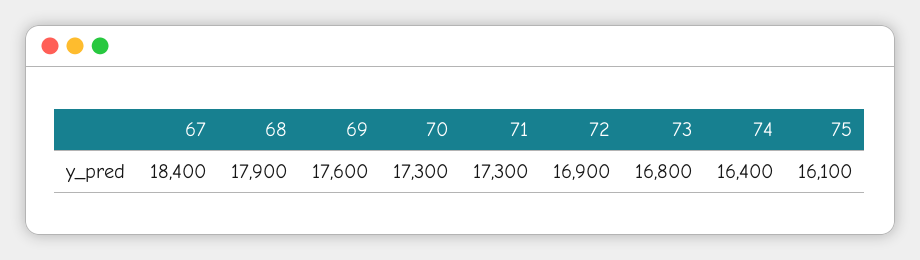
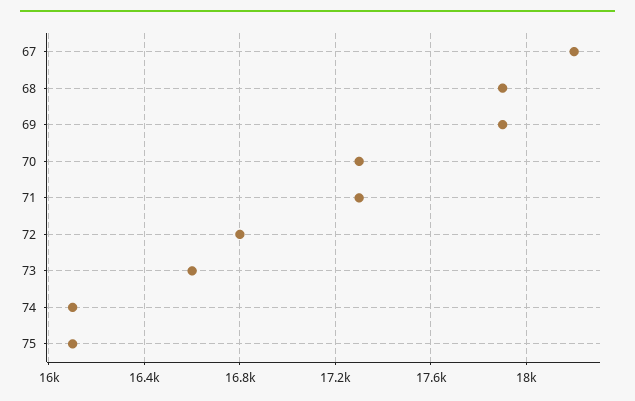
67: 18400 -> 18200
69: 17600 -> 17900
72: 16900 -> 16800
73: 16800 -> 16600
74: 16400 -> 16100

